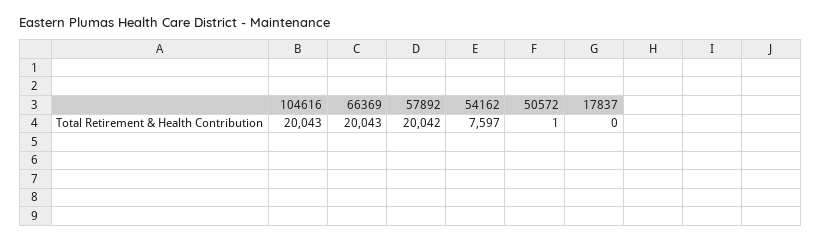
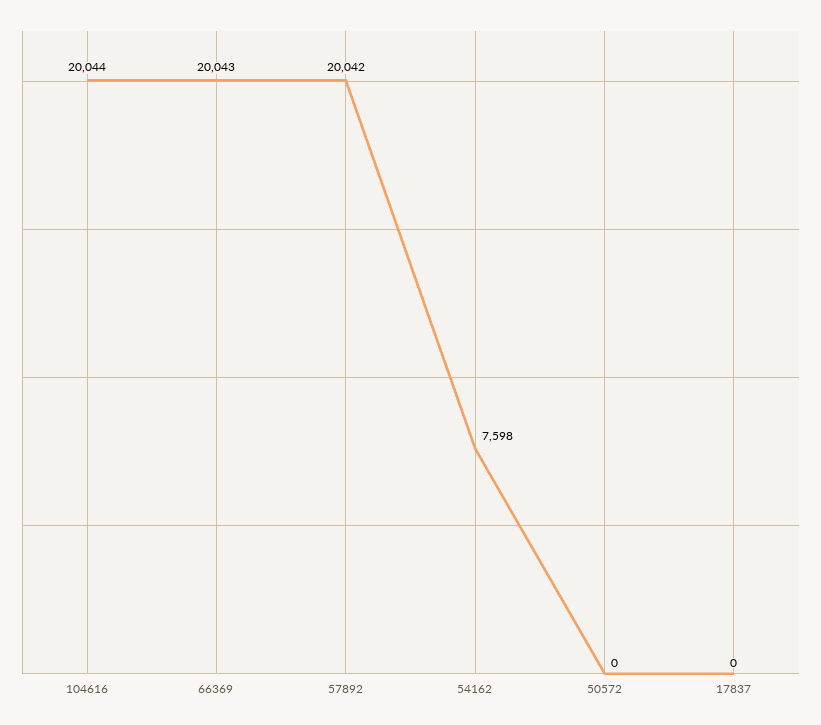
104616: 20043 -> 20044
54162: 7597 -> 7598
50572: 1 -> 0

